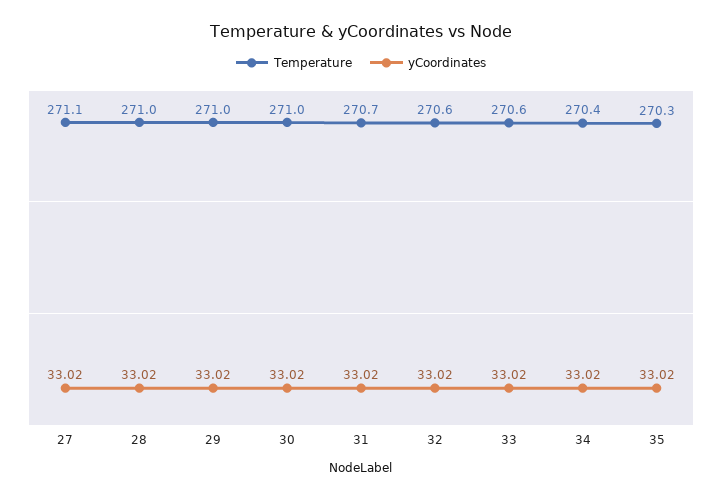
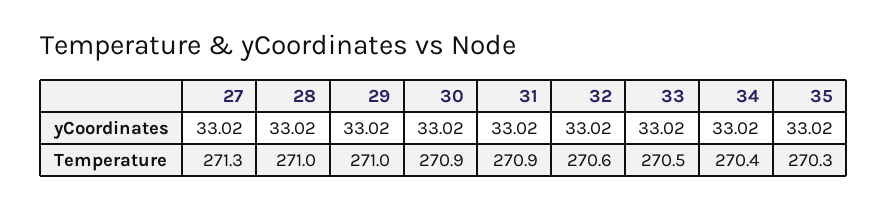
Temperature, 27: 271.1 -> 271.3
Temperature, 30: 271 -> 270.9
Temperature, 31: 270.7 -> 270.9
Temperature, 33: 270.6 -> 270.5

